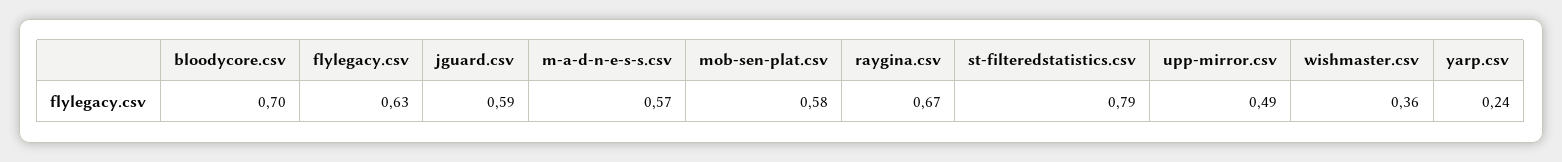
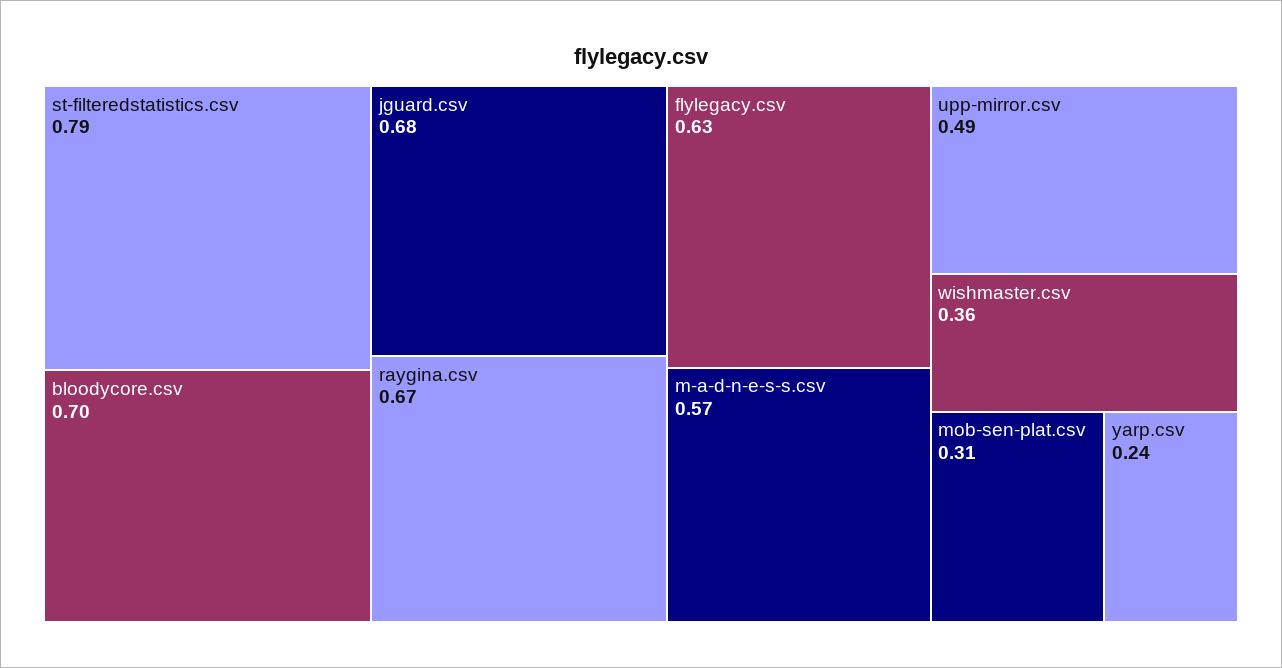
jguard.csv: 0.59 -> 0.68
mob-sen-plat.csv: 0.58 -> 0.31

